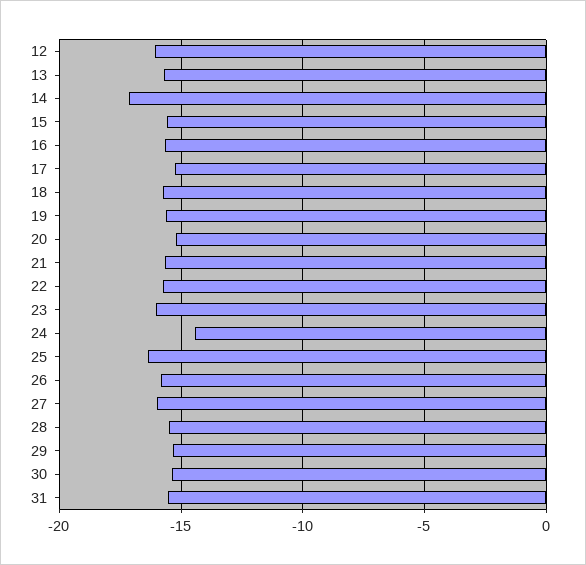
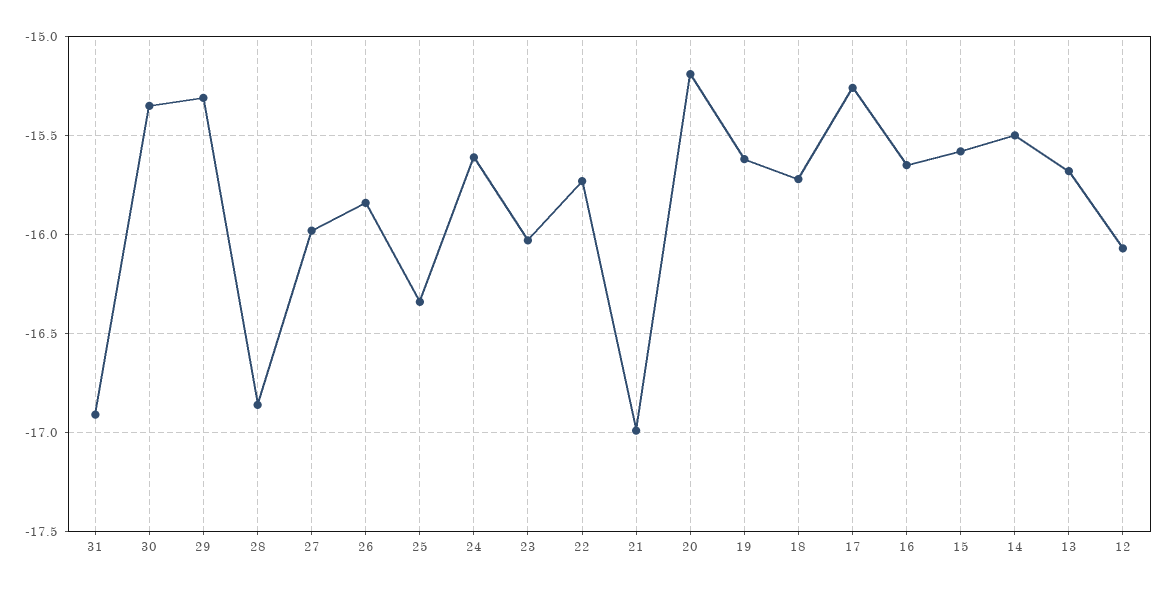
14: -17 -> -15.5
21: -15.5 -> -17
24: -14.5 -> -15.6
28: -15.5 -> -16.85
31: -15.5 -> -16.9

